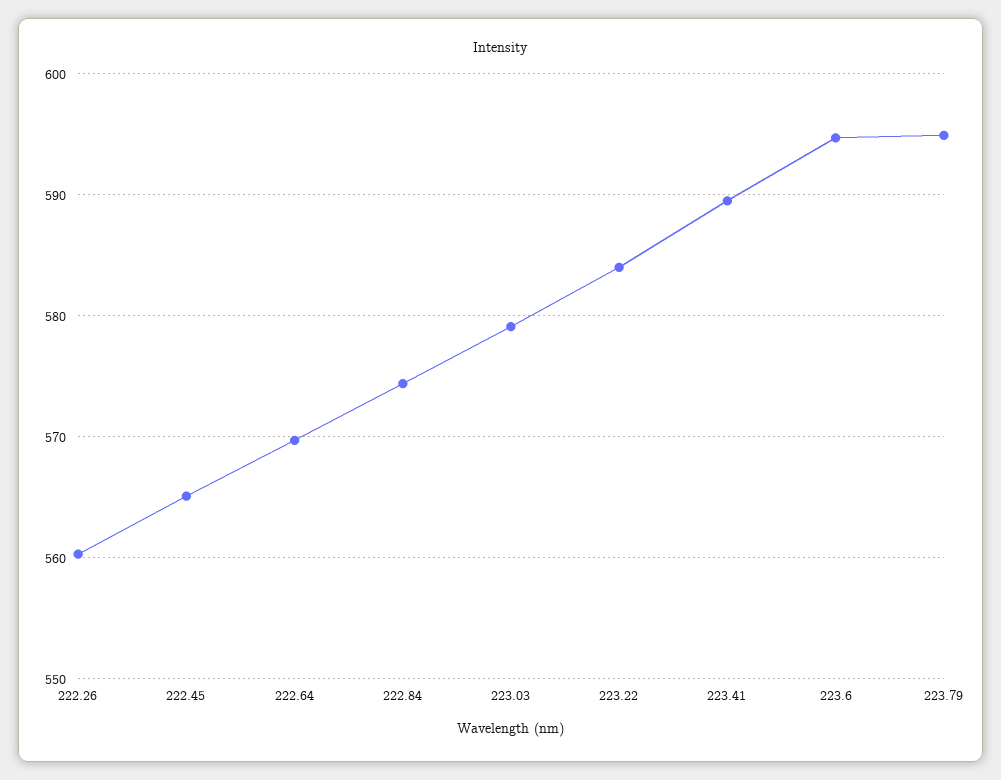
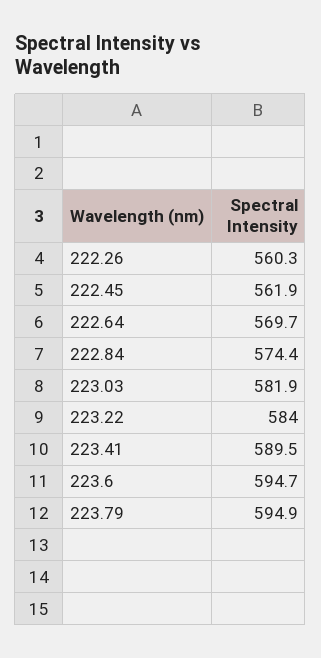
222.45: 565 -> 561.9
223.03: 579 -> 581.9

